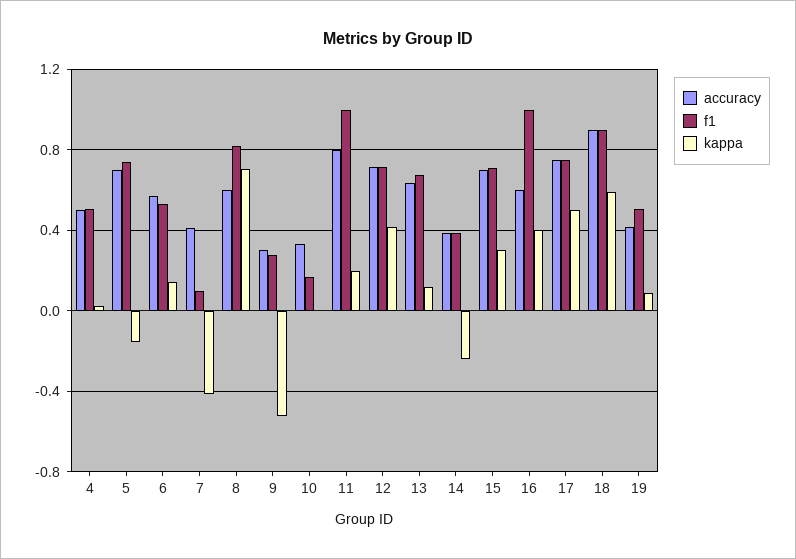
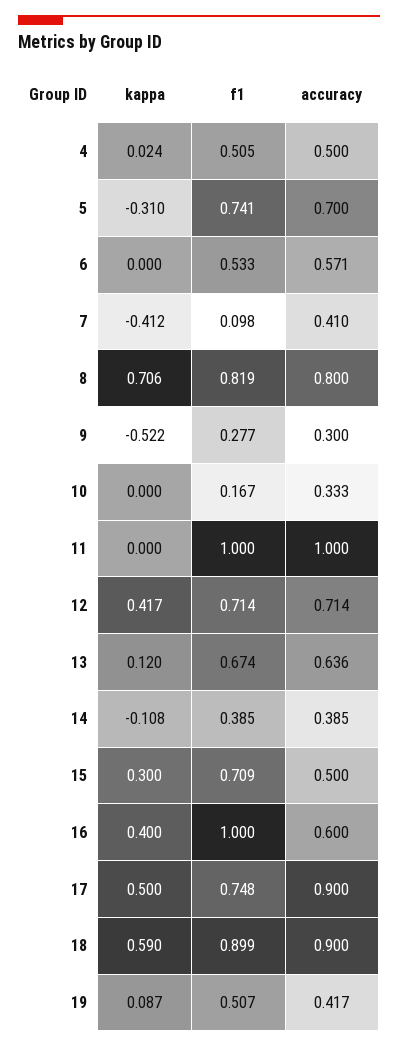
kappa, 5: -0.15 -> -0.31
kappa, 6: 0.15 -> 0
accuracy, 8: 0.6 -> 0.8
accuracy, 11: 0.8 -> 1
kappa, 11: 0.2 -> 0
kappa, 14: -0.25 -> -0.108
accuracy, 15: 0.7 -> 0.5
accuracy, 17: 0.75 -> 0.9

